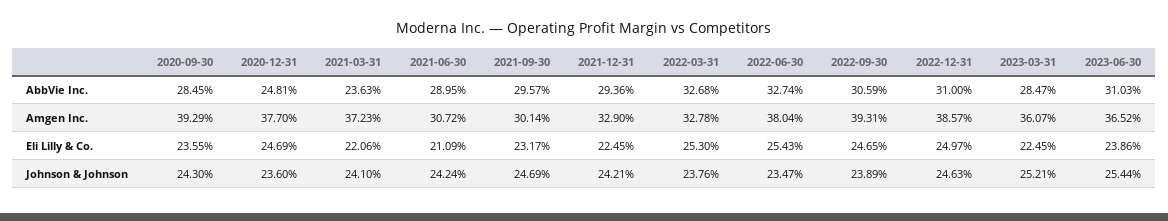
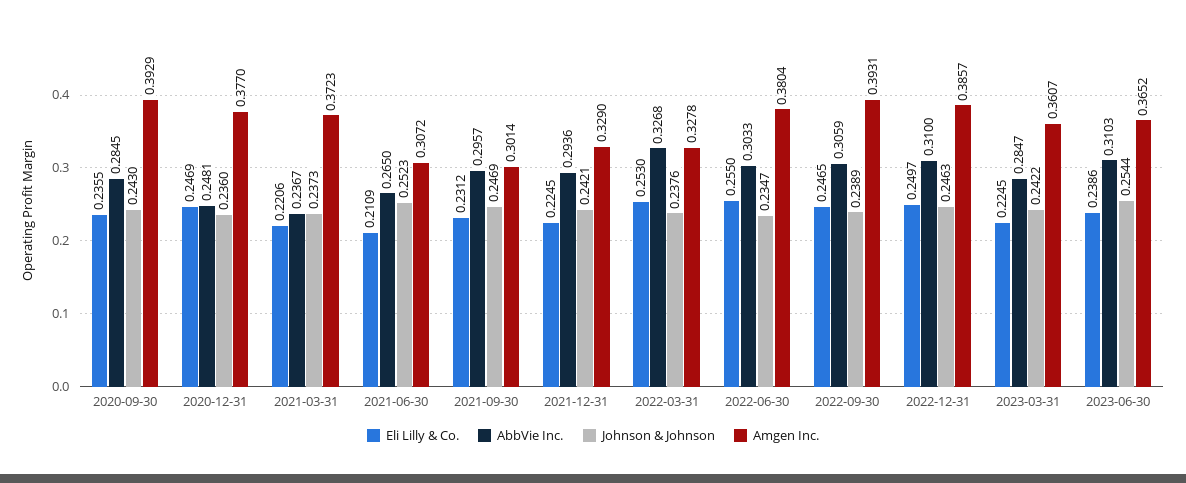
AbbVie Inc., 2021-03-31: 0.2363 -> 0.2367
AbbVie Inc., 2021-06-30: 0.2895 -> 0.265
AbbVie Inc., 2022-06-30: 0.3274 -> 0.3033
Eli Lilly & Co., 2021-09-30: 0.2317 -> 0.2312
Eli Lilly & Co., 2022-06-30: 0.2543 -> 0.255
Johnson & Johnson, 2021-03-31: 0.241 -> 0.2373
Johnson & Johnson, 2021-06-30: 0.2424 -> 0.2523
Johnson & Johnson, 2023-03-31: 0.2521 -> 0.2422

